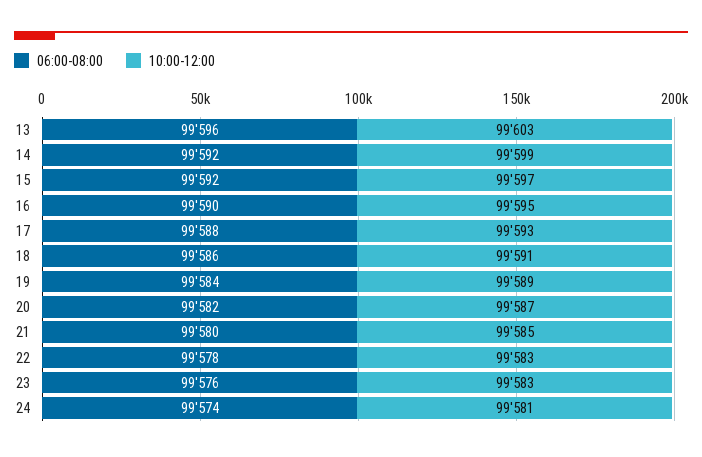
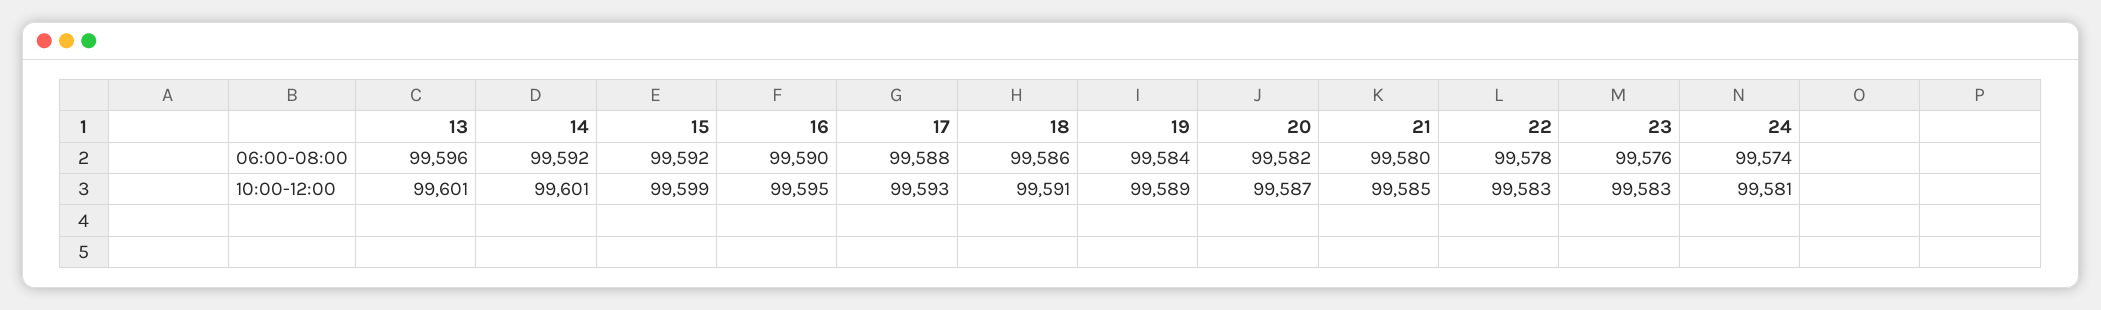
10:00-12:00, 13: 99603 -> 99601
10:00-12:00, 14: 99599 -> 99601
10:00-12:00, 15: 99597 -> 99599

